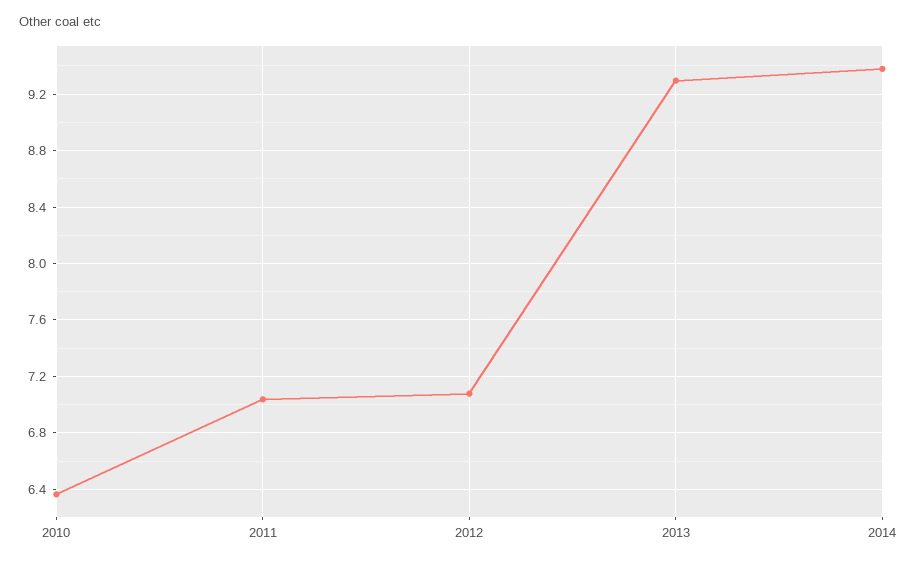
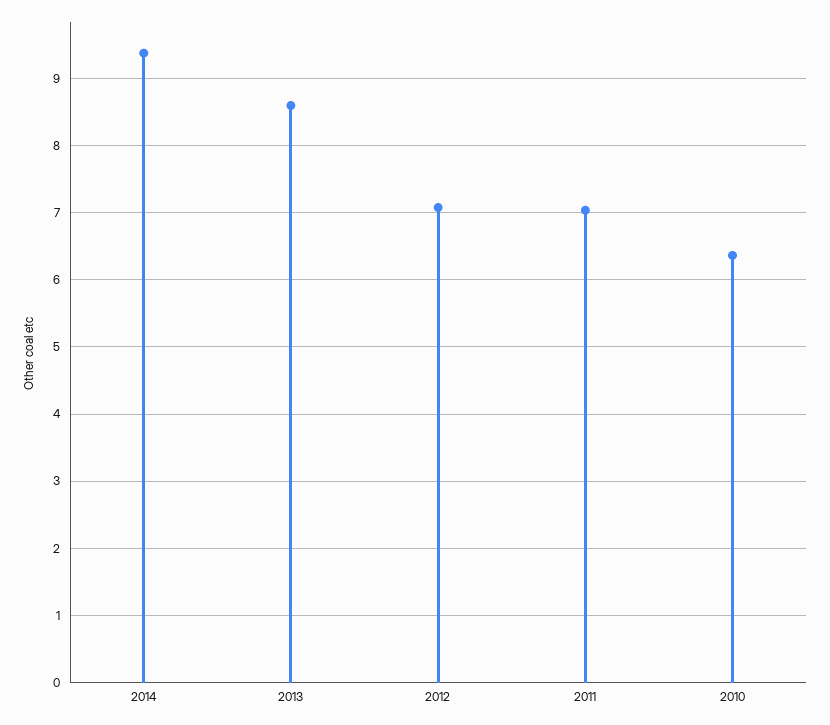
2013: 9.3 -> 8.6

